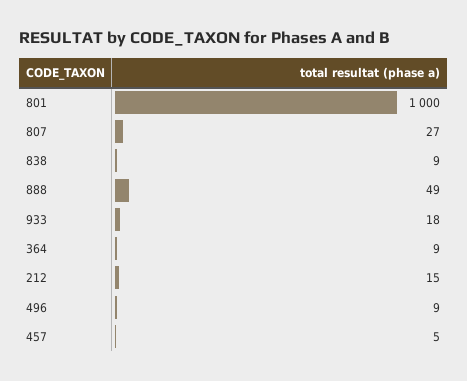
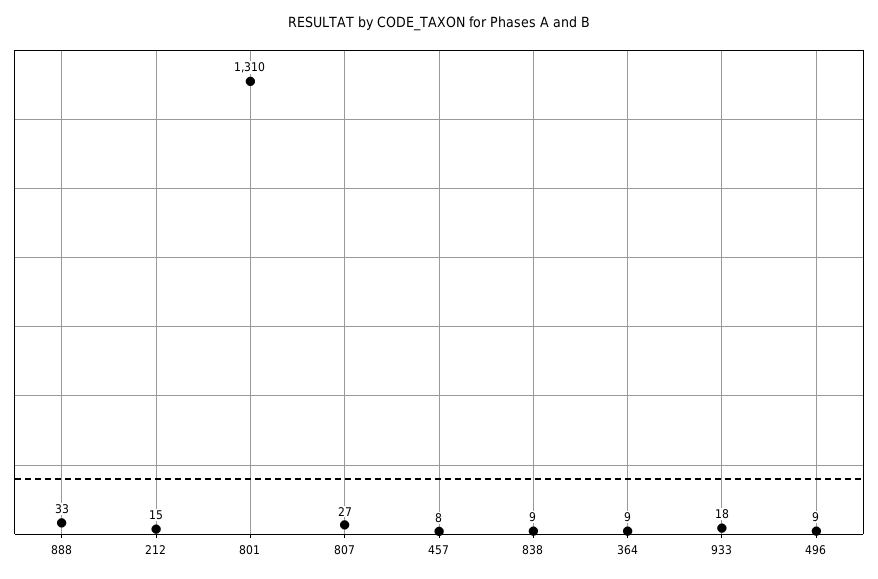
801: 1000 -> 1310
888: 49 -> 33
457: 5 -> 8

